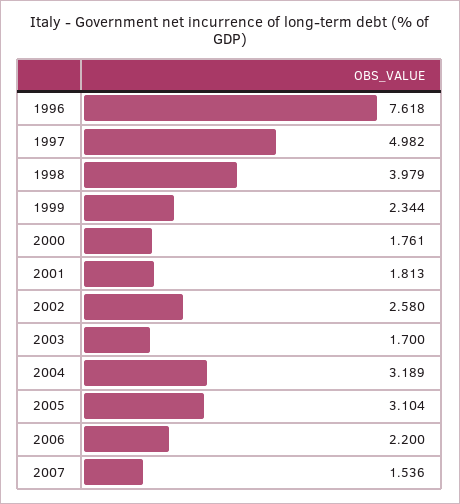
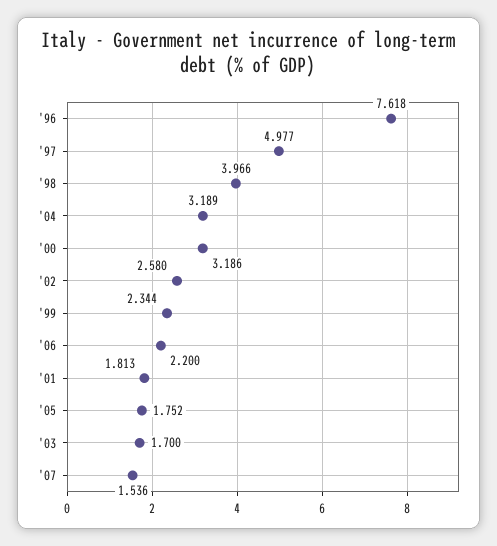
1997: 4.982 -> 4.977
1998: 3.979 -> 3.966
2000: 1.761 -> 3.186
2005: 3.104 -> 1.752

